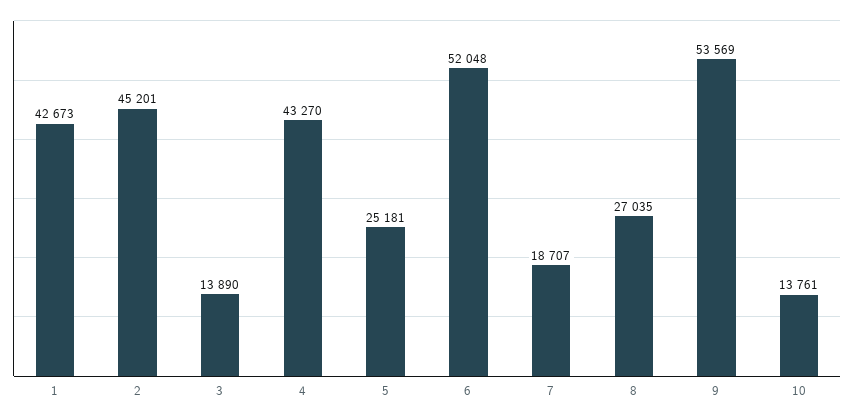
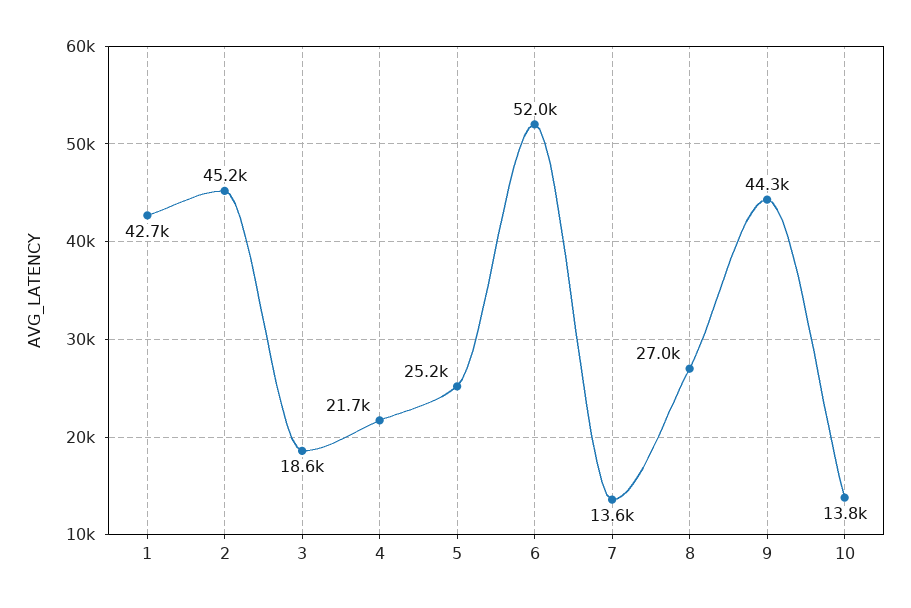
3: 13890 -> 18600
4: 43270 -> 21700
7: 18707 -> 13600
9: 53569 -> 44300

